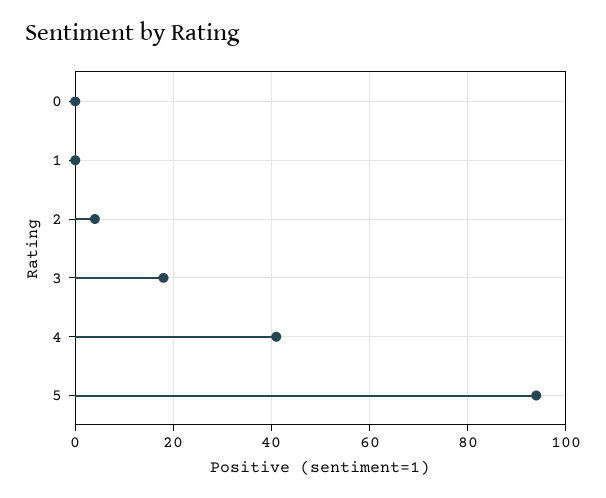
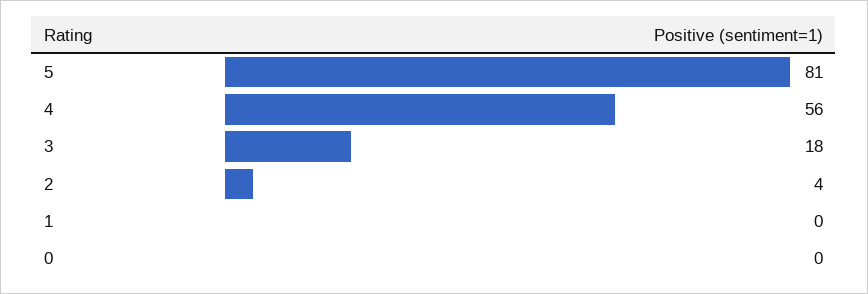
4: 40 -> 56
5: 95 -> 81

